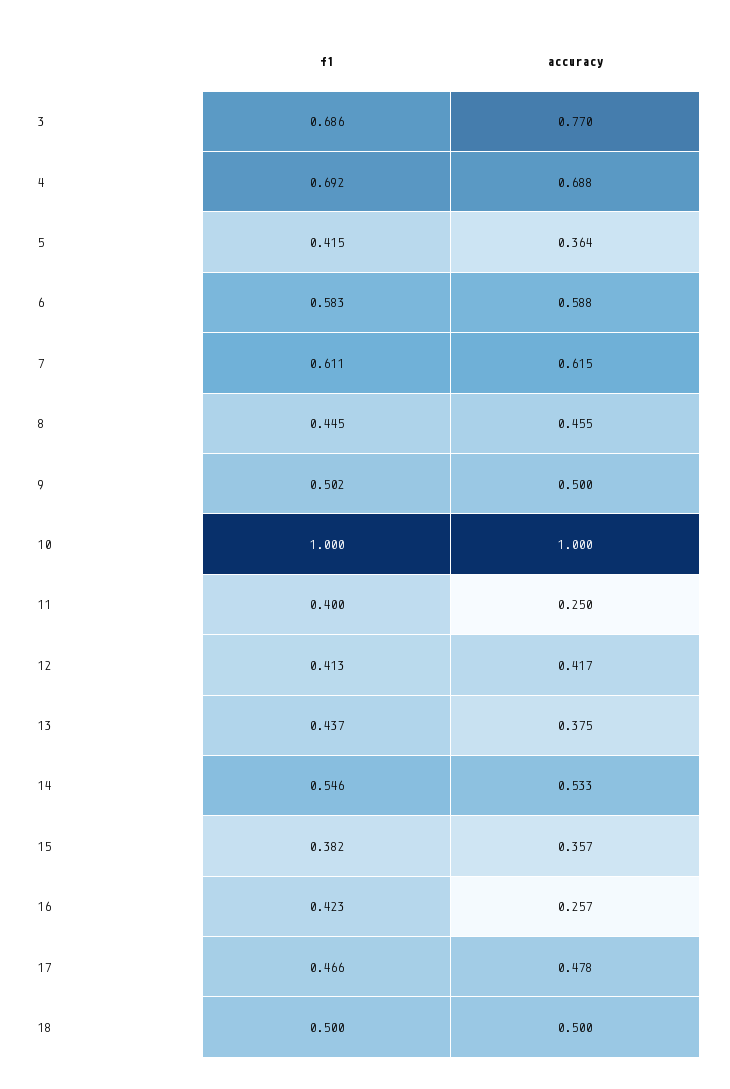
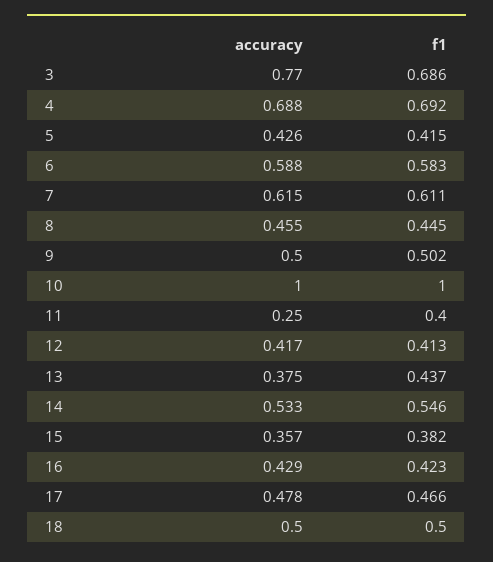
accuracy, 5: 0.364 -> 0.426
accuracy, 16: 0.257 -> 0.429

